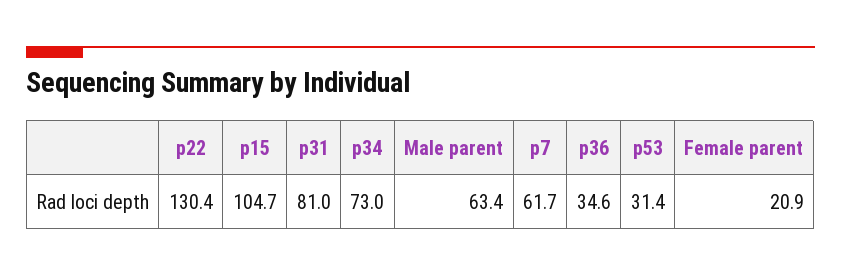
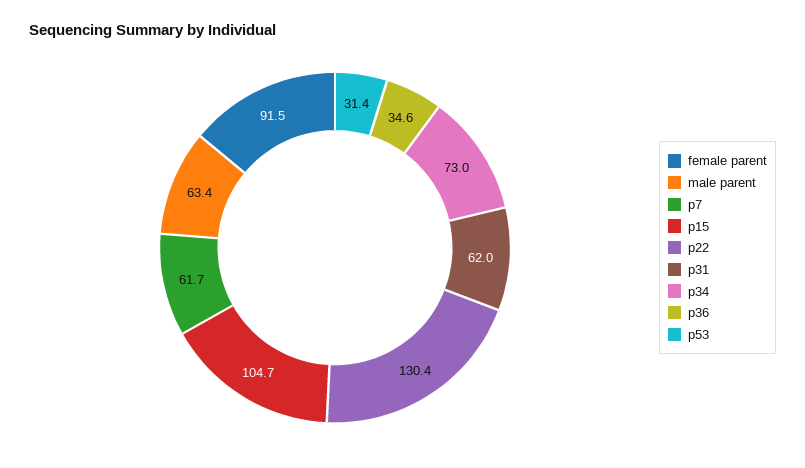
p31: 81 -> 62
Female parent: 20.9 -> 91.5

